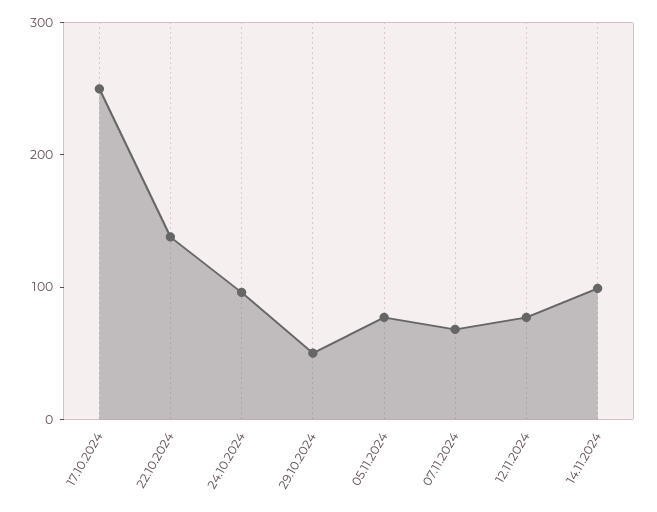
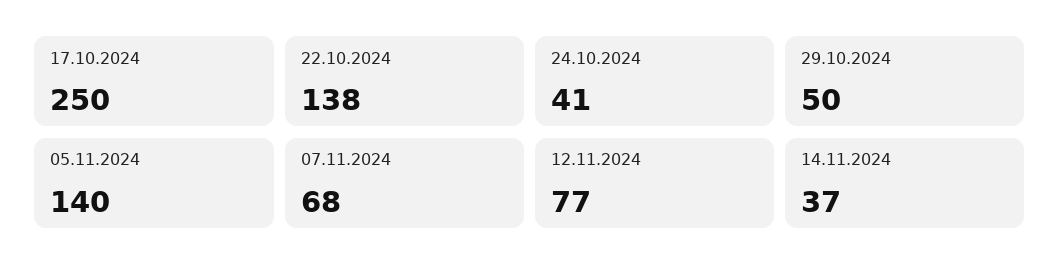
24.10.2024: 100 -> 41
05.11.2024: 80 -> 140
14.11.2024: 100 -> 37

